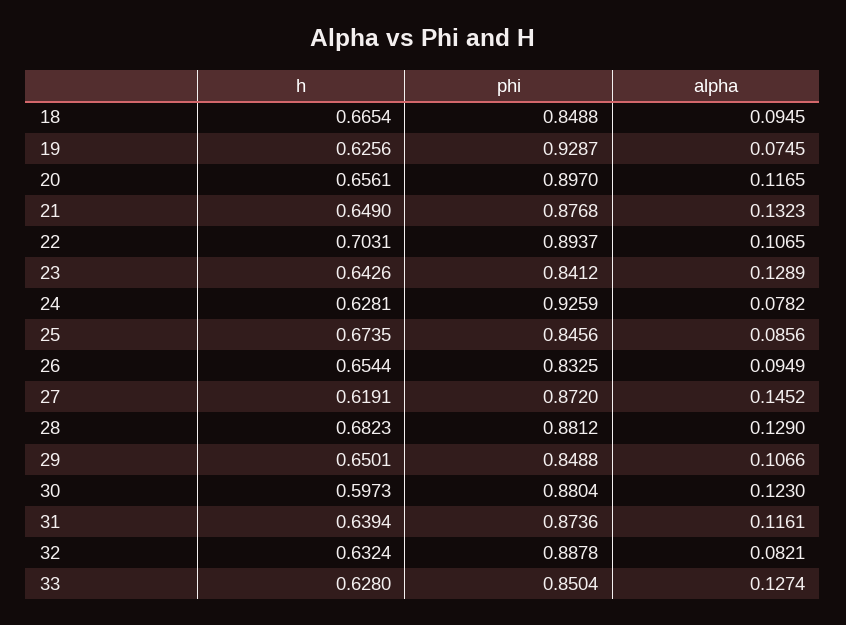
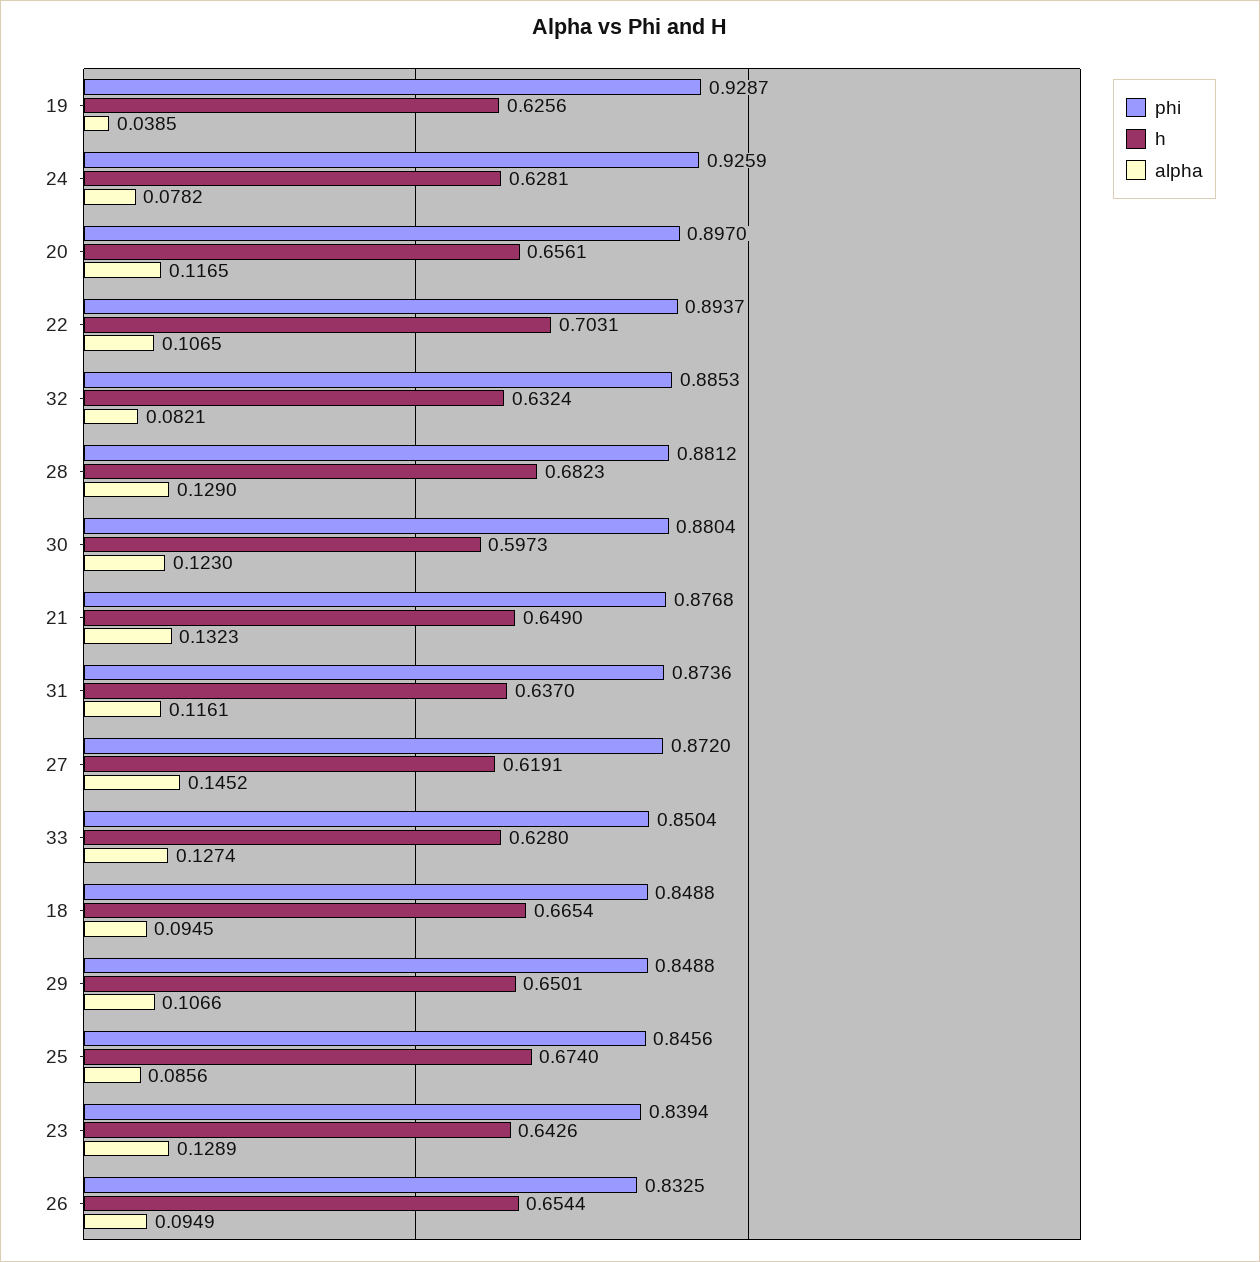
alpha, 19: 0.0745 -> 0.0385
phi, 23: 0.8412 -> 0.8394
h, 25: 0.6735 -> 0.674
h, 31: 0.6394 -> 0.637
phi, 32: 0.8878 -> 0.8853

